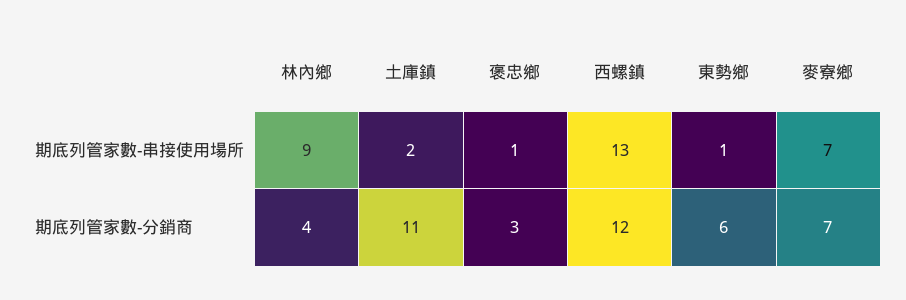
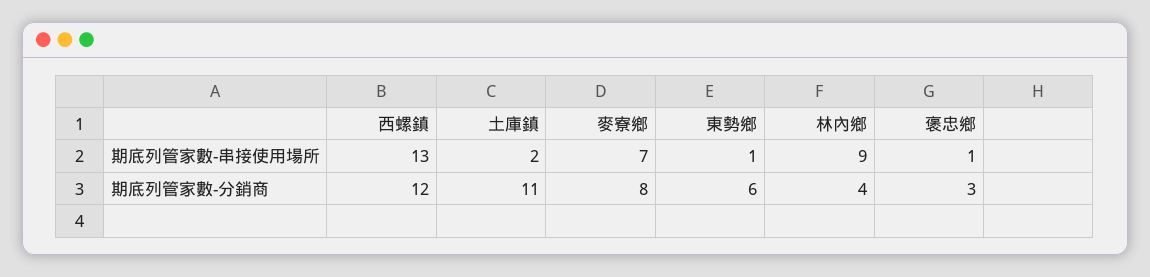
麥寮鄉, 期底列管家數-分銷商: 7 -> 8

